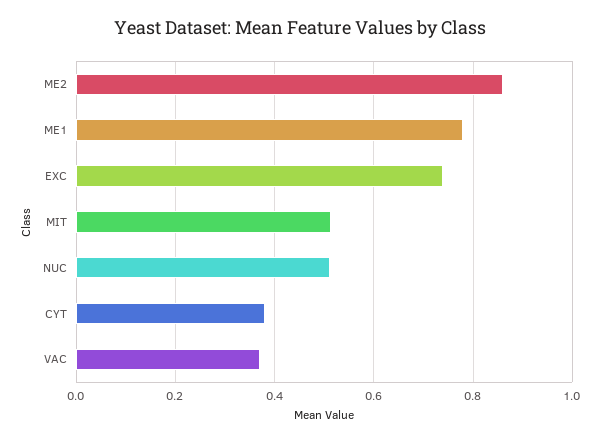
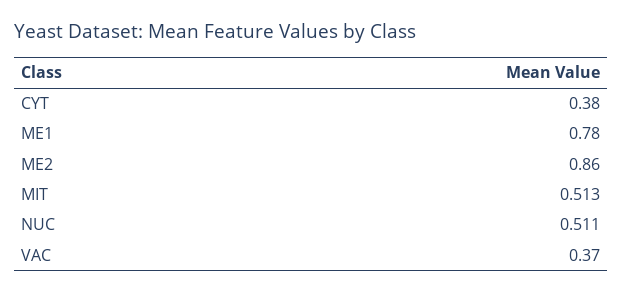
EXC: 0.74 -> none

